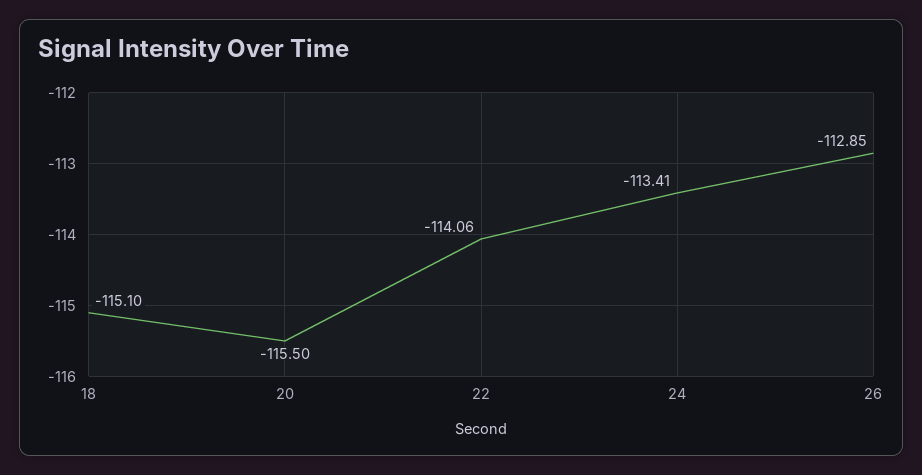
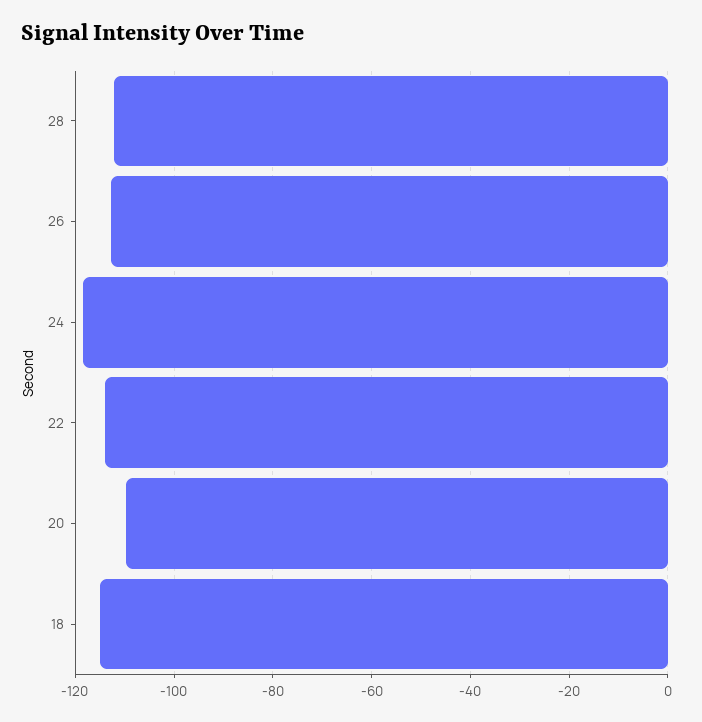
20: -115.5 -> -110
24: -113.41 -> -118
28: none -> -112

